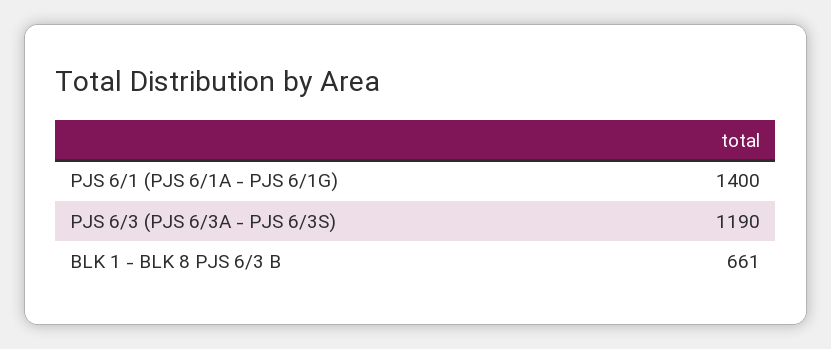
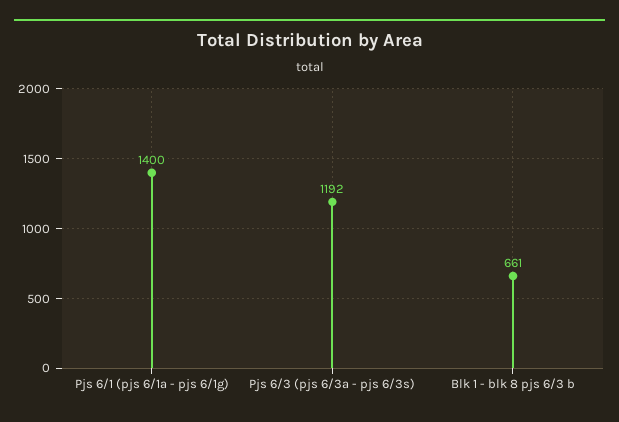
PJS 6/3 (PJS 6/3A - PJS 6/3S): 1190 -> 1192

